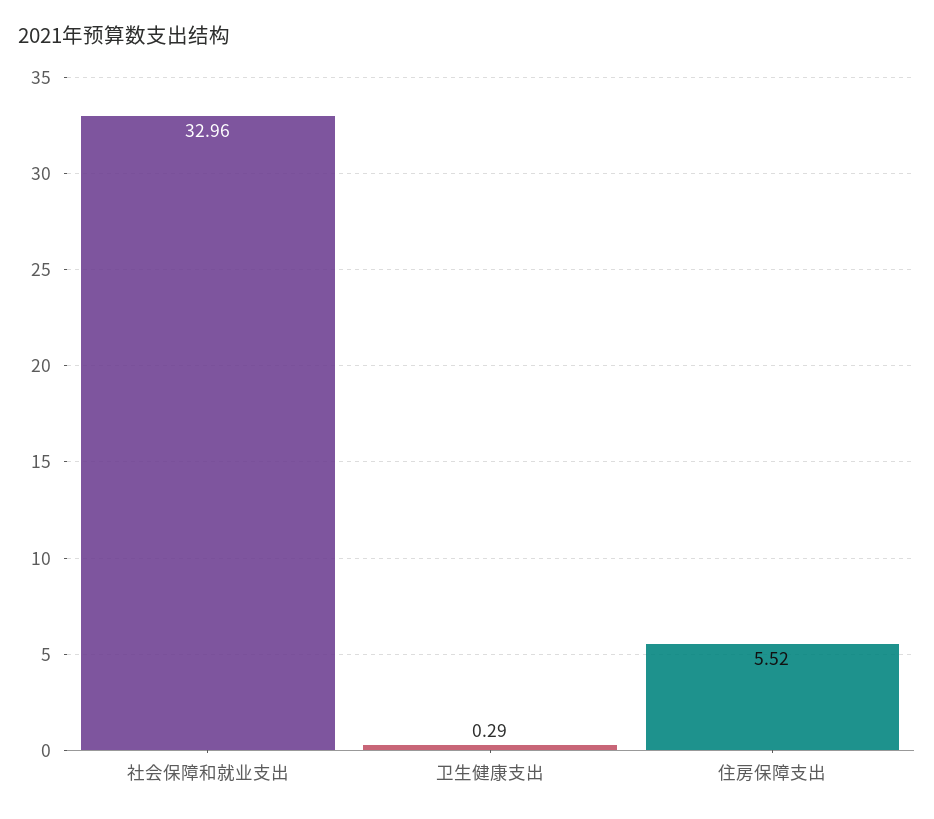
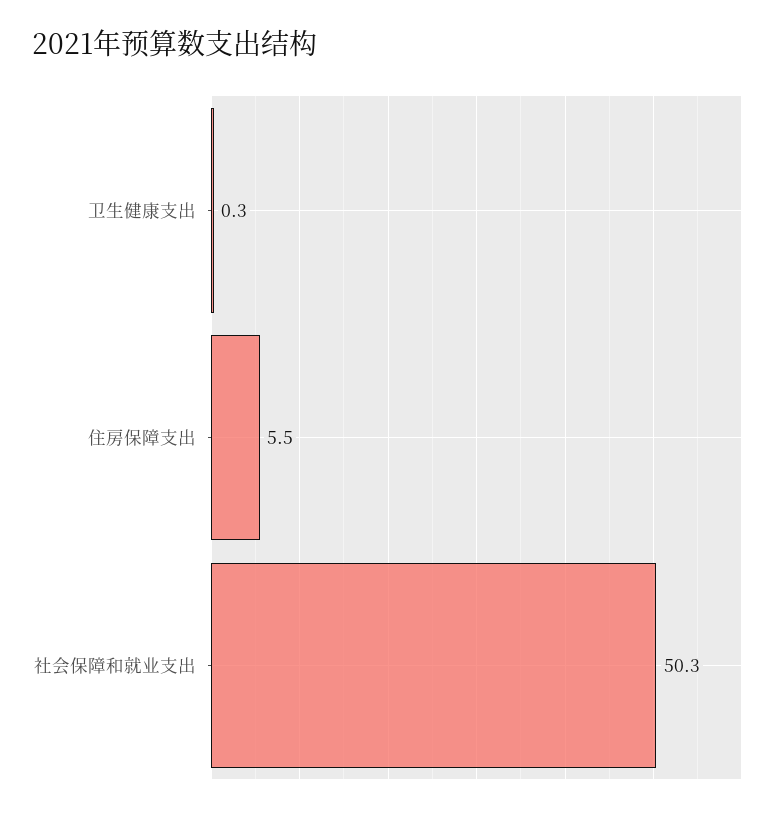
社会保障和就业支出: 32.96 -> 50.3

